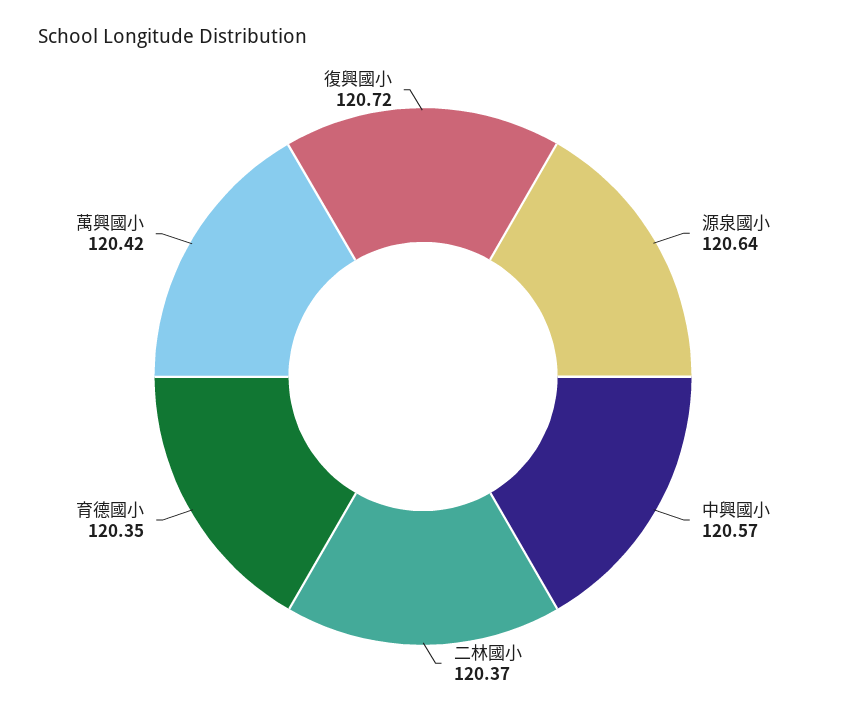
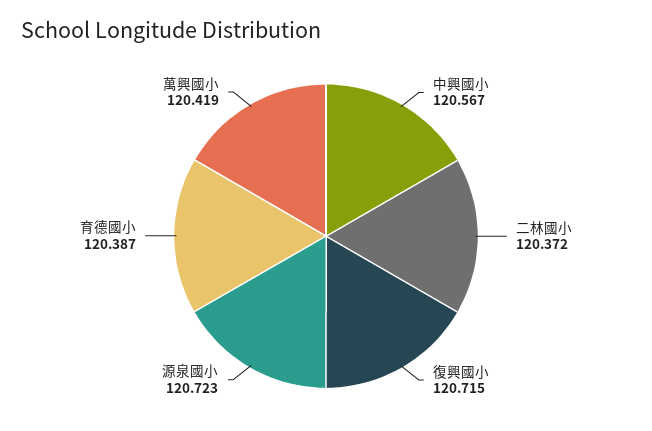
源泉國小: 120.64 -> 120.723
育德國小: 120.35 -> 120.387

